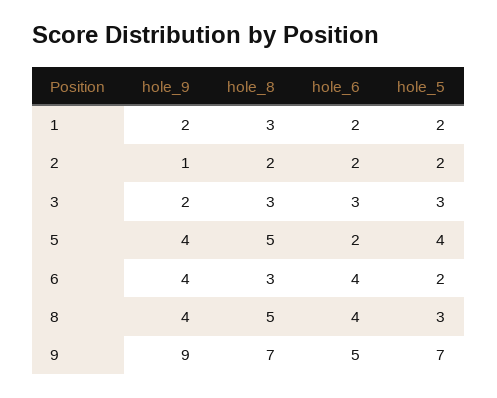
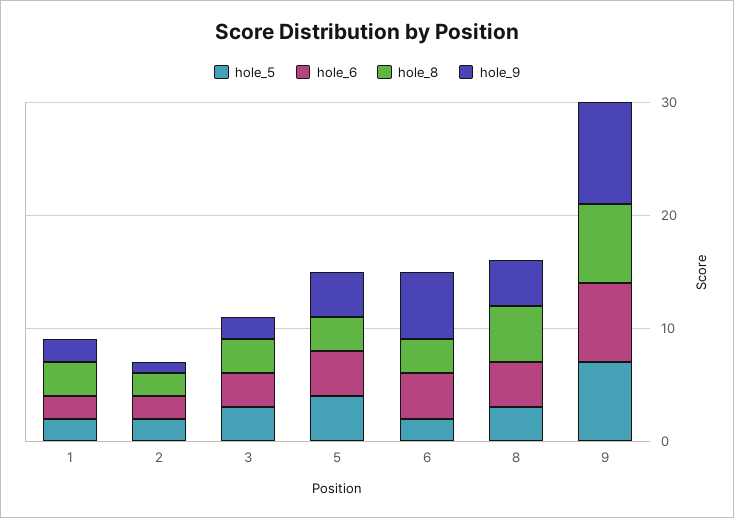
hole_8, 5: 5 -> 3
hole_6, 5: 2 -> 4
hole_9, 6: 4 -> 6
hole_6, 9: 5 -> 7

